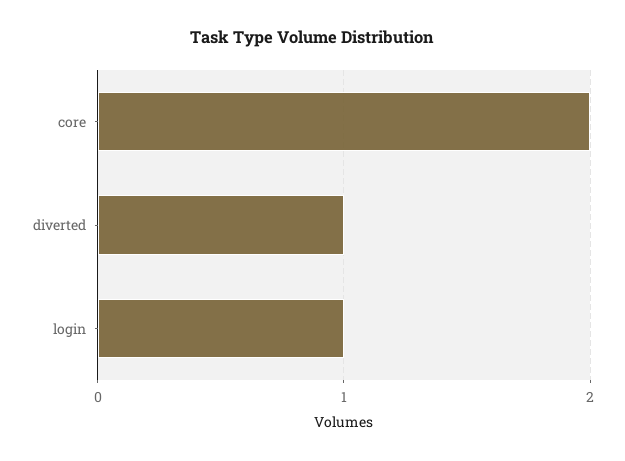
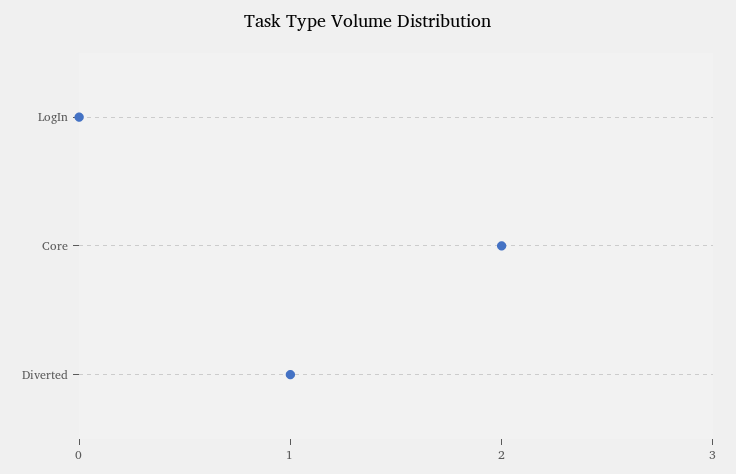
login: 1 -> 0

